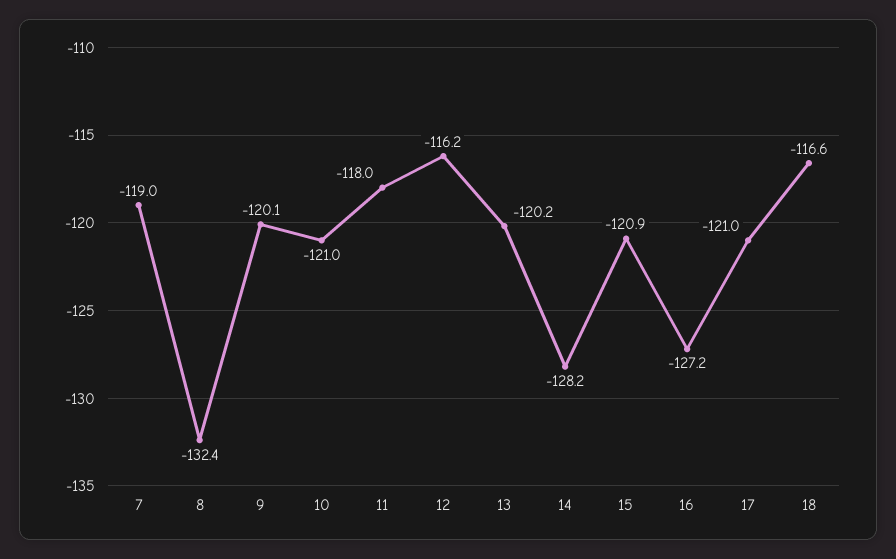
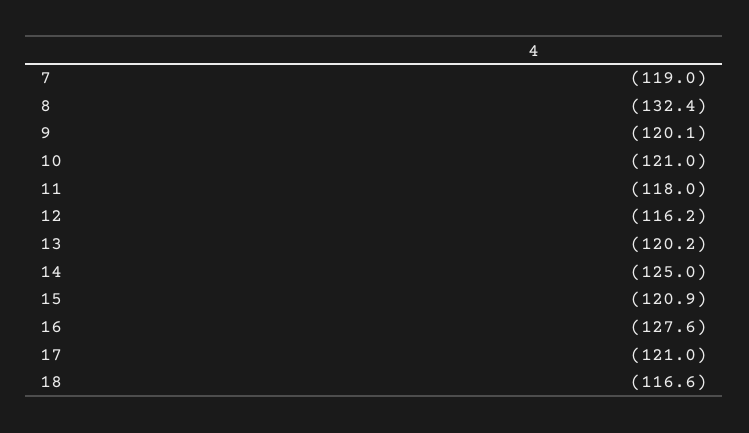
14: -128.2 -> -125
16: -127.2 -> -127.6

